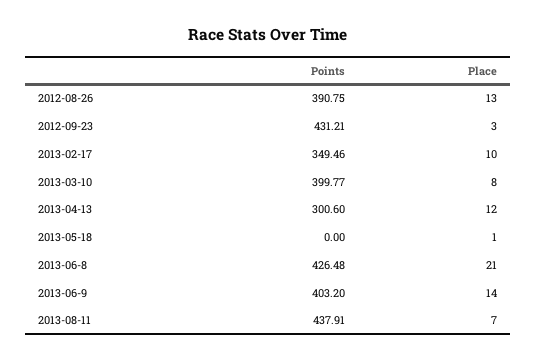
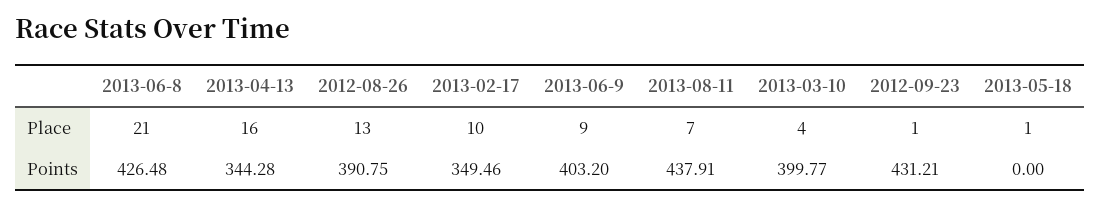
Place, 2012-09-23: 3 -> 1
Place, 2013-03-10: 8 -> 4
Points, 2013-04-13: 300.6 -> 344.28
Place, 2013-04-13: 12 -> 16
Place, 2013-06-9: 14 -> 9

